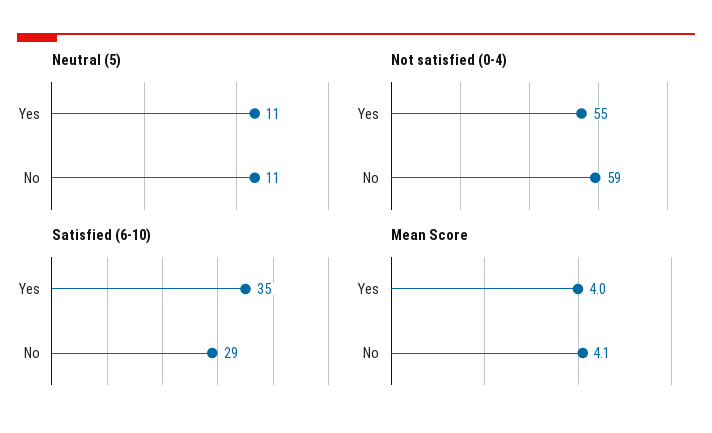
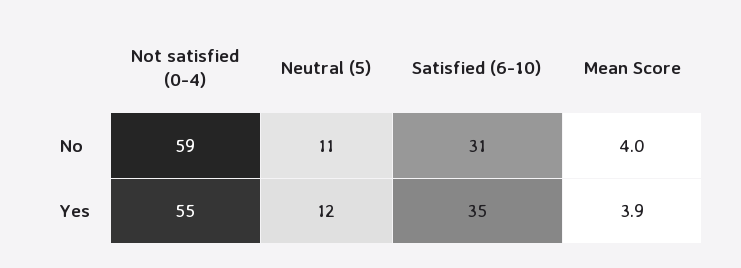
Neutral (5), Yes: 11 -> 12
Satisfied (6-10), No: 29 -> 31
Mean Score, Yes: 4 -> 3.9
Mean Score, No: 4.1 -> 4

